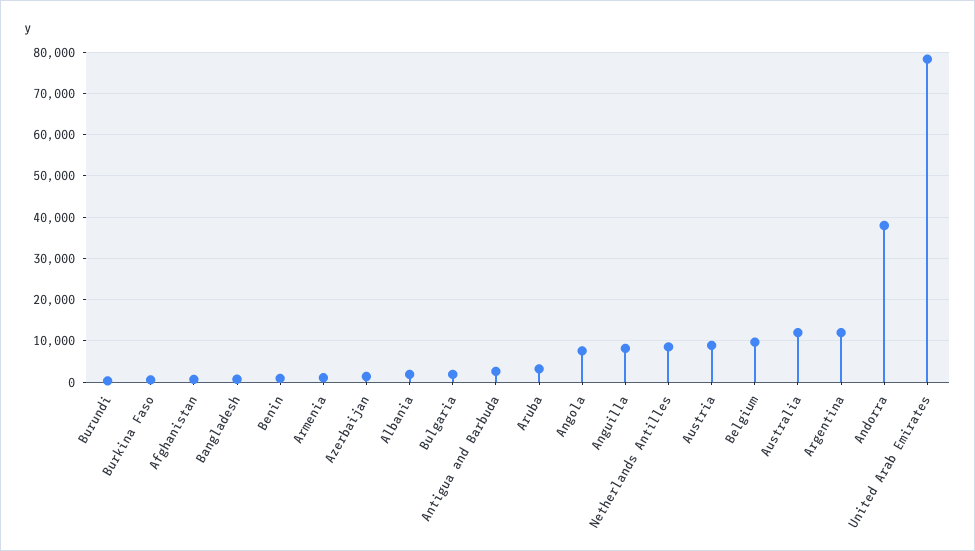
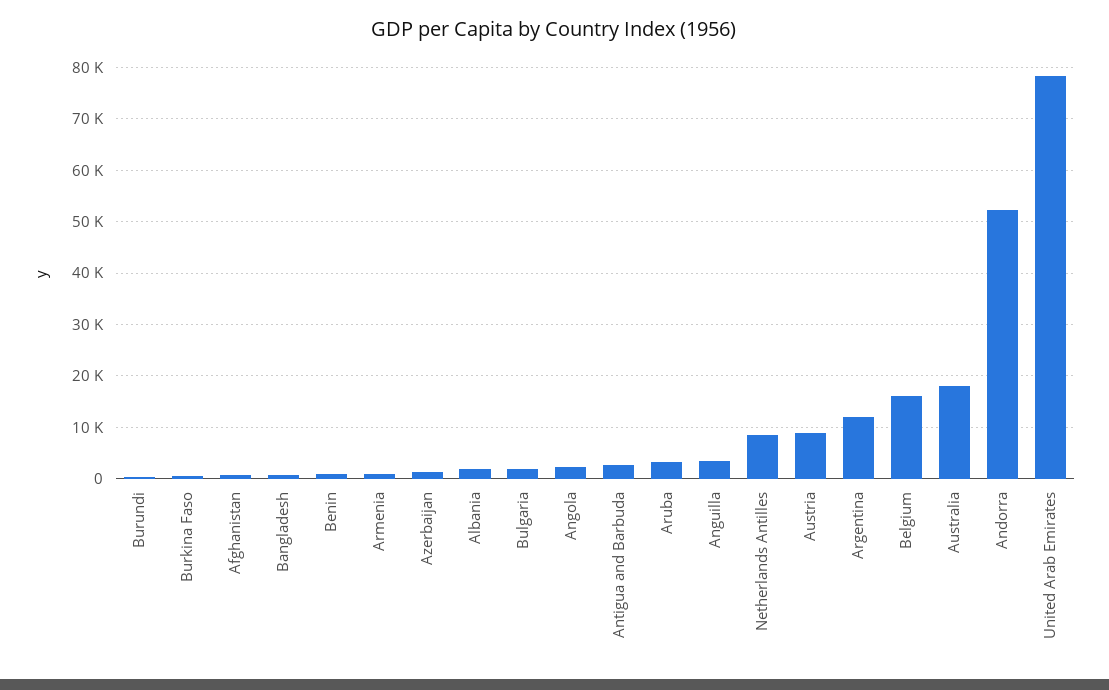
Angola: 8000 -> 2000
Anguilla: 8000 -> 4000
Belgium: 10000 -> 16000
Australia: 12000 -> 18000
Andorra: 38000 -> 52000

